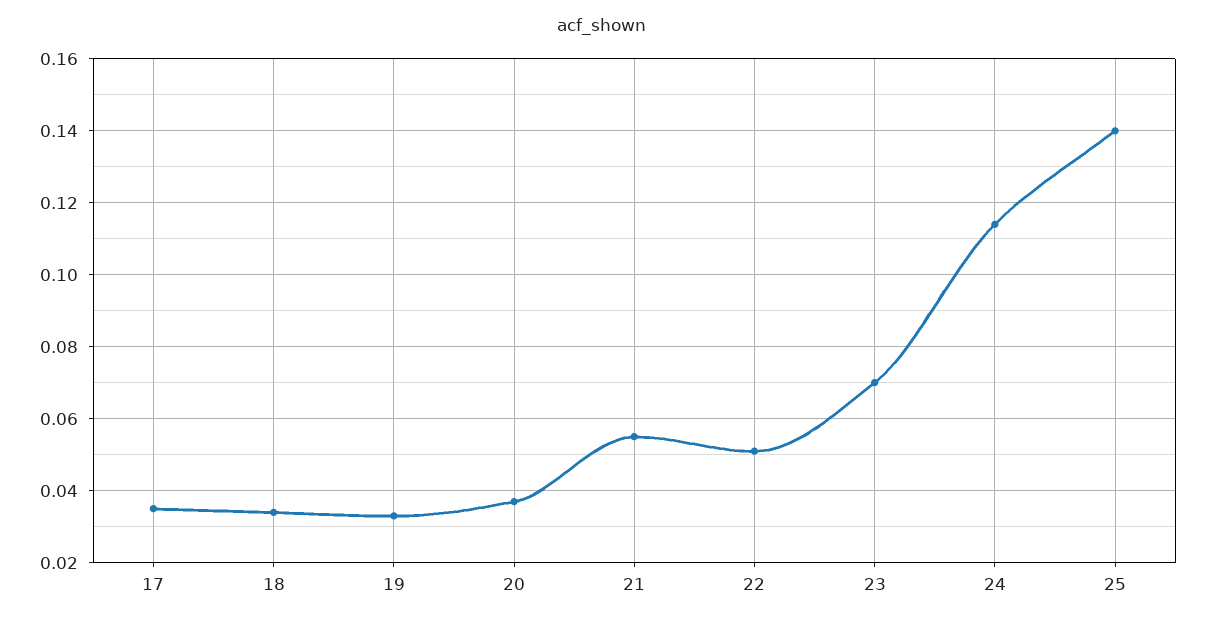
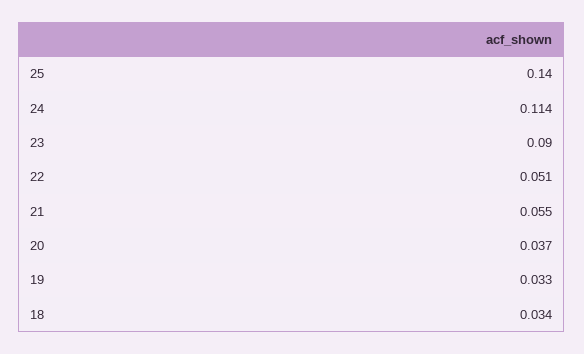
17: 0.035 -> none
23: 0.07 -> 0.09

